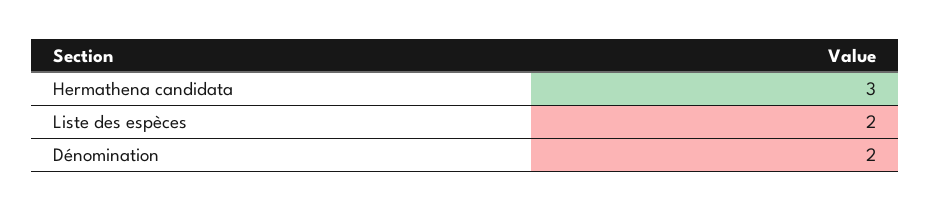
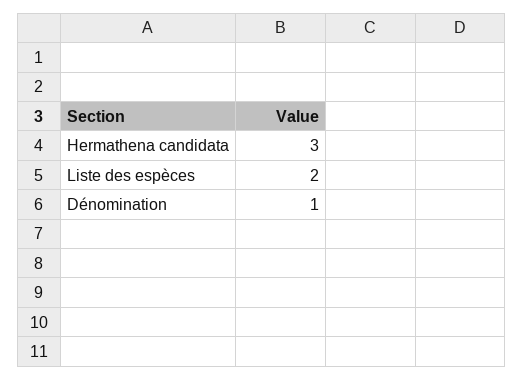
Dénomination: 2 -> 1

